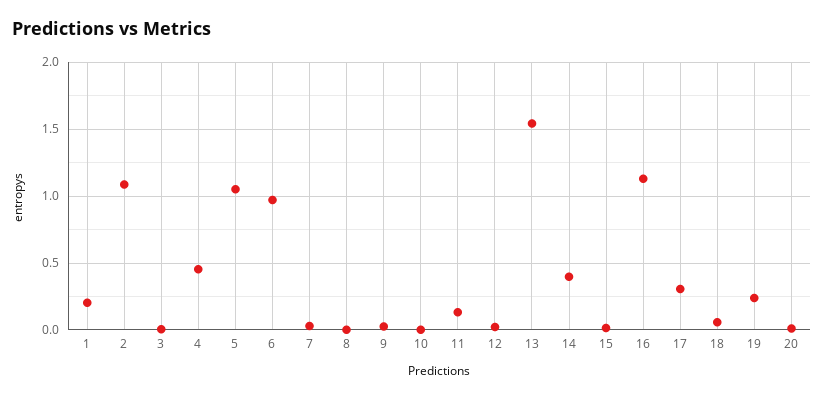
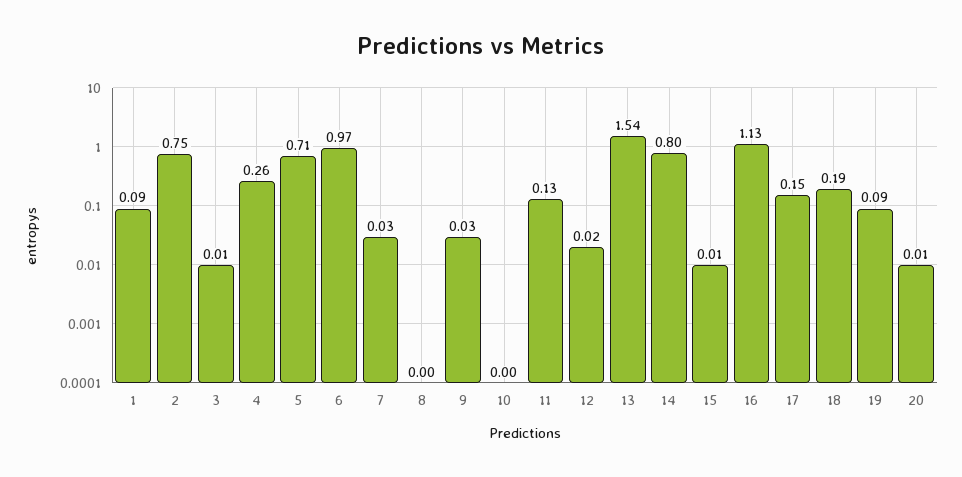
1: 0.2 -> 0.09
2: 1.1 -> 0.75
4: 0.45 -> 0.26
5: 1.05 -> 0.71
14: 0.4 -> 0.8
17: 0.3 -> 0.15
18: 0.05 -> 0.19
19: 0.25 -> 0.09

